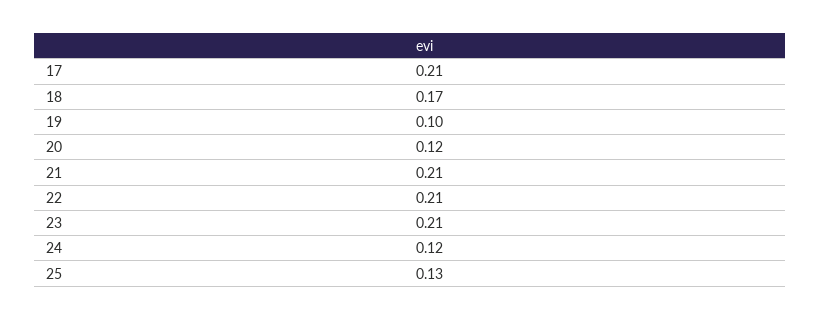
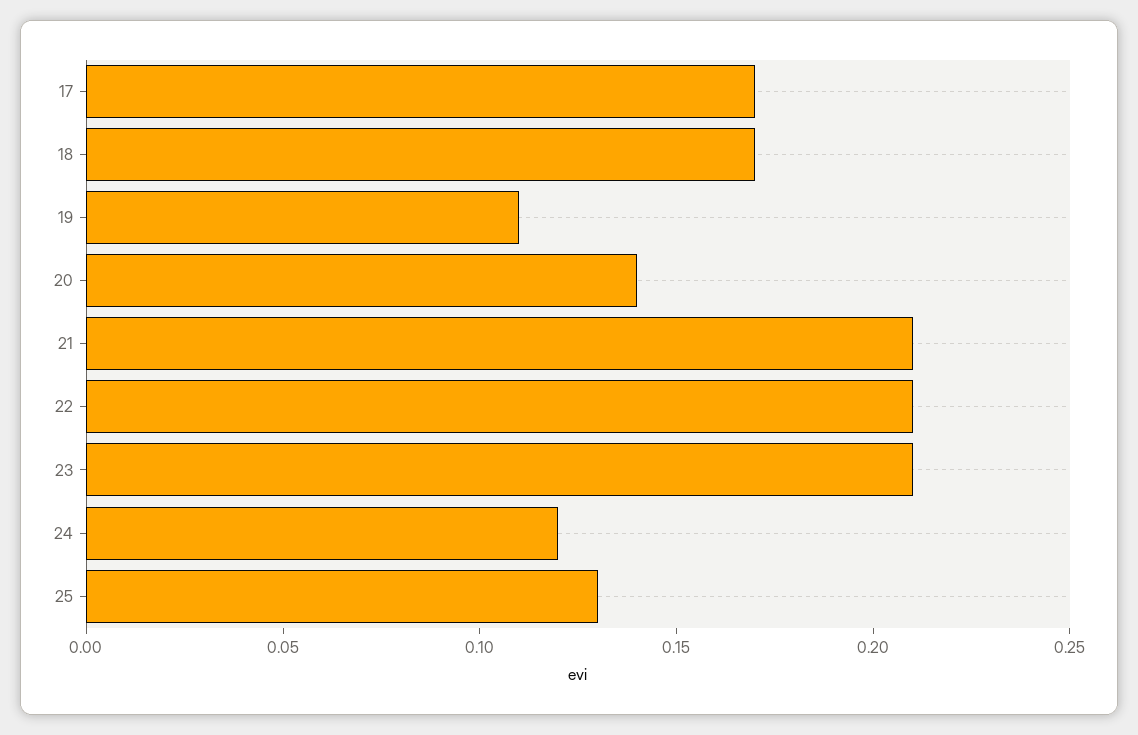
17: 0.21 -> 0.17
19: 0.1 -> 0.11
20: 0.12 -> 0.14

